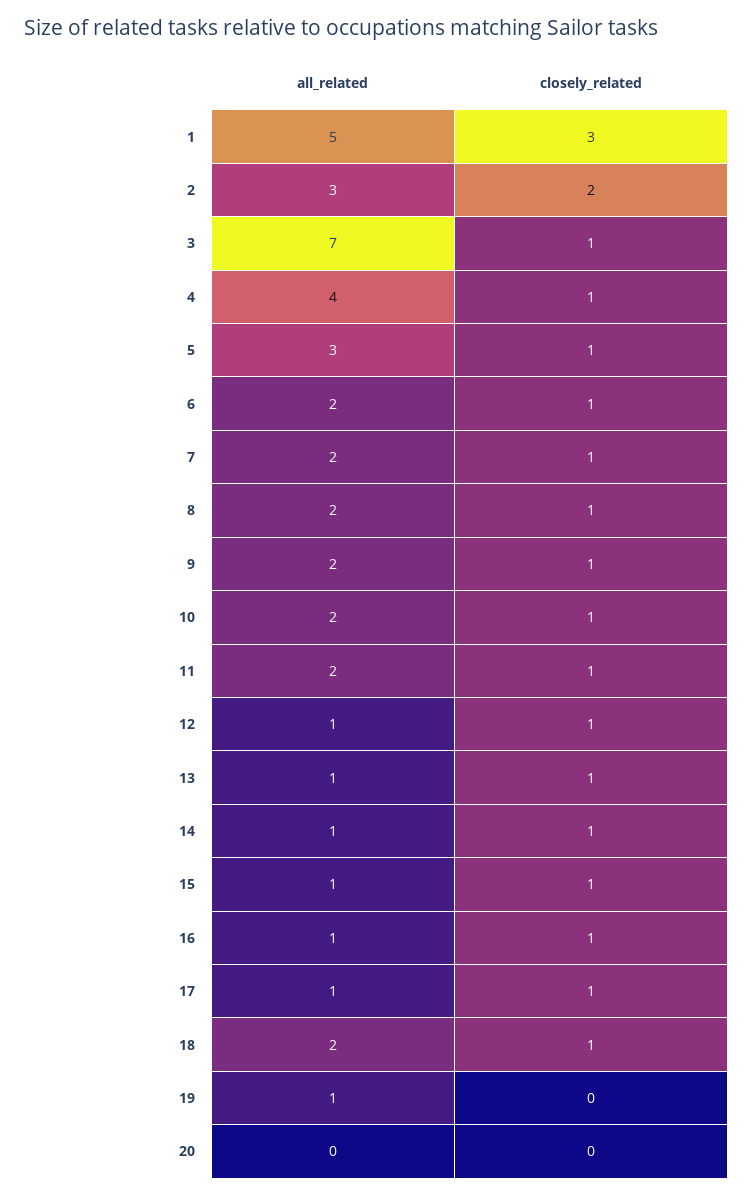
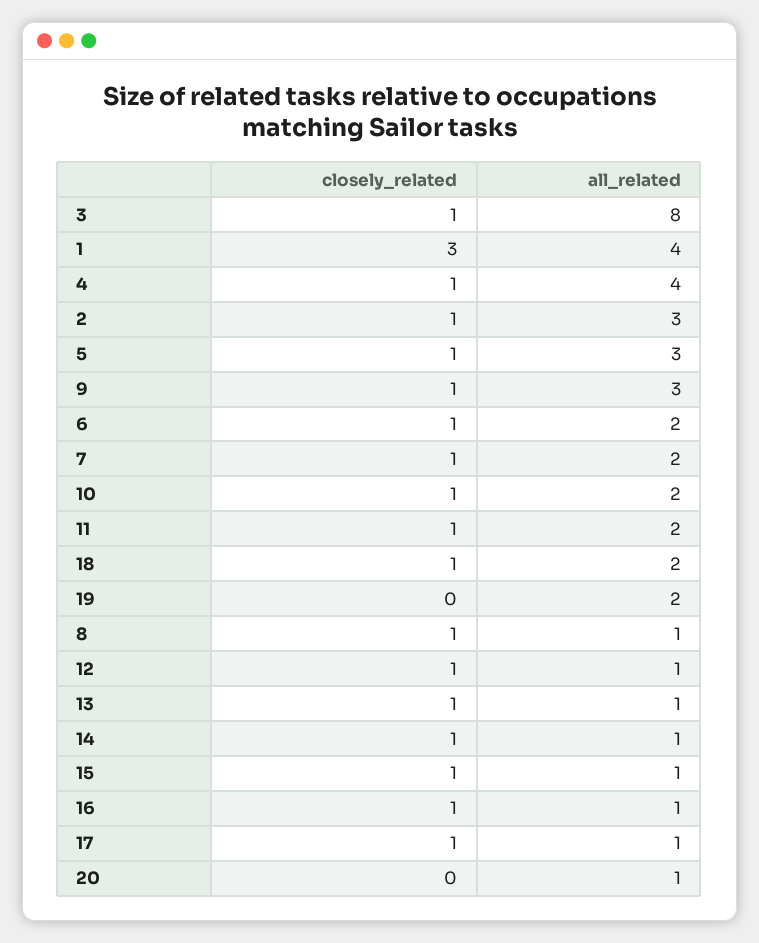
all_related, 1: 5 -> 4
closely_related, 2: 2 -> 1
all_related, 3: 7 -> 8
all_related, 8: 2 -> 1
all_related, 9: 2 -> 3
all_related, 19: 1 -> 2
all_related, 20: 0 -> 1

